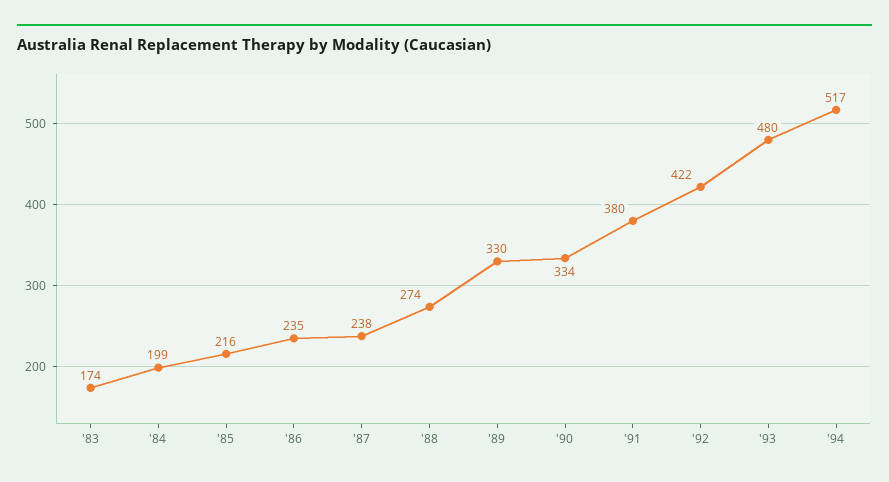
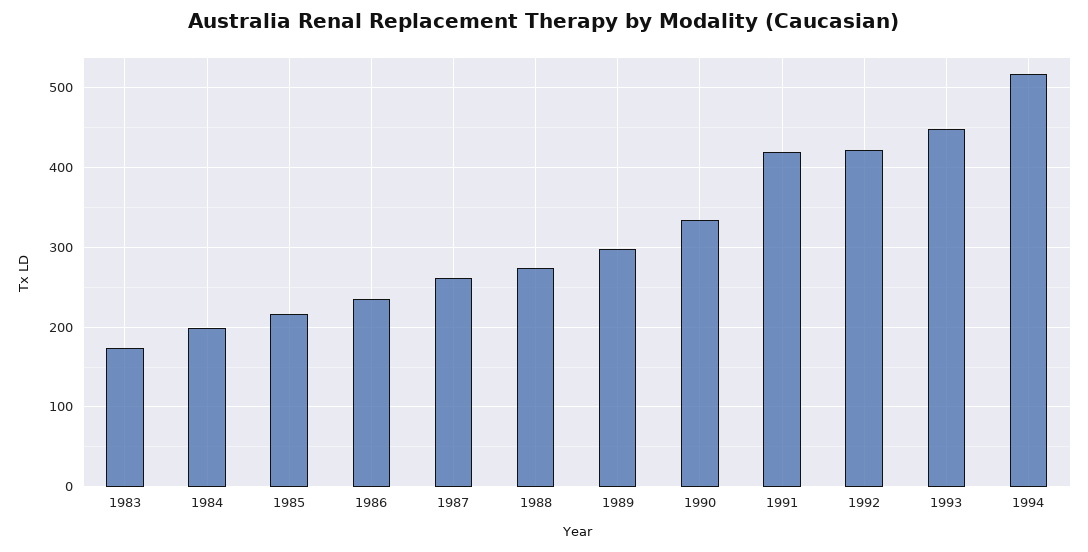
'87: 238 -> 260
'89: 330 -> 300
'91: 380 -> 420
'93: 480 -> 450

